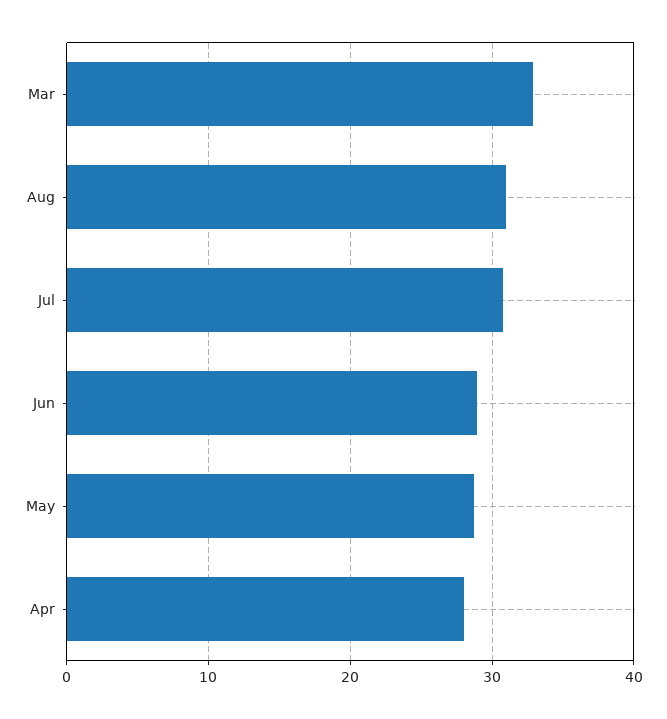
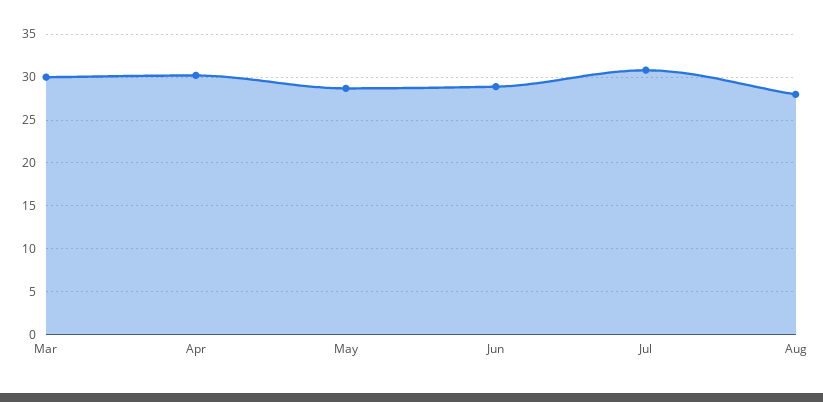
Mar: 33 -> 30
Aug: 31 -> 28
Apr: 28 -> 30

